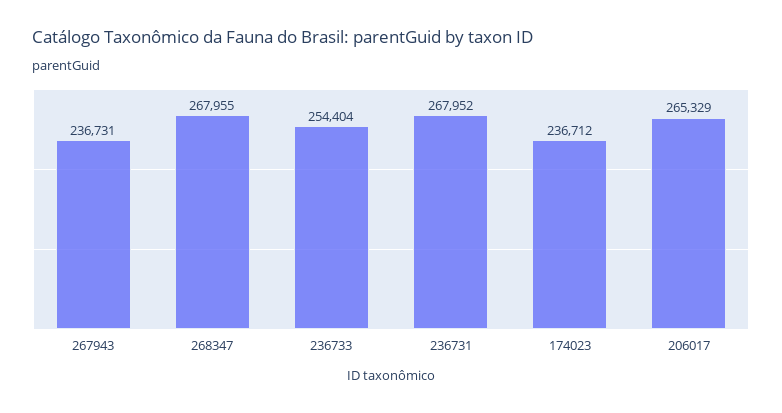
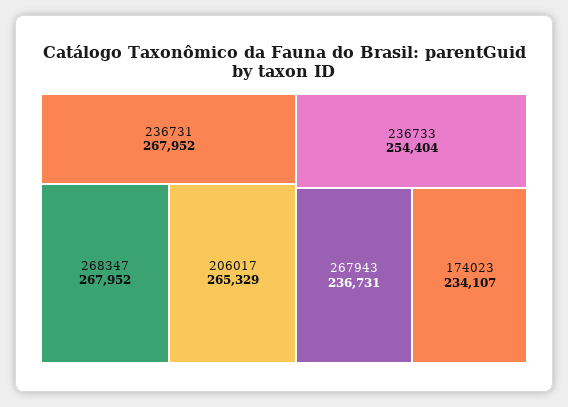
268347: 267955 -> 267952
174023: 236712 -> 234107

